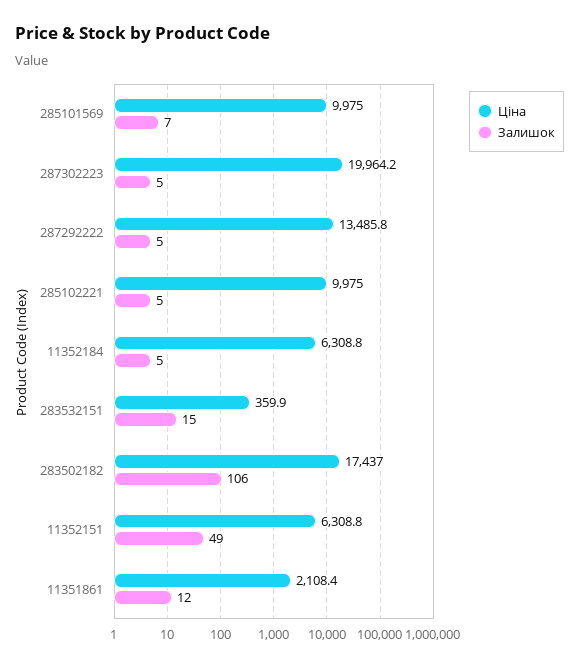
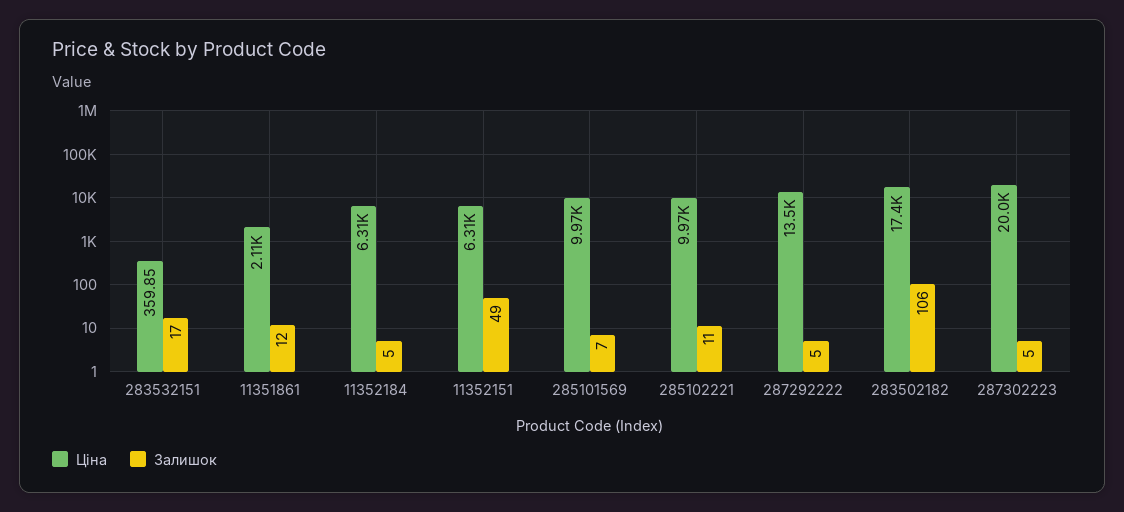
Залишок, 285102221: 5 -> 11
Залишок, 283532151: 15 -> 17

